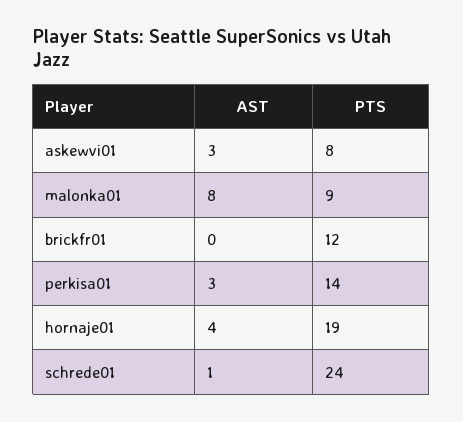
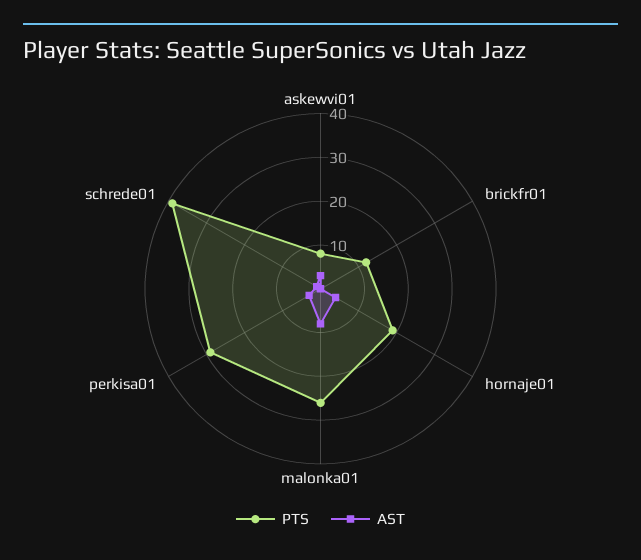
PTS, malonka01: 9 -> 25
PTS, perkisa01: 14 -> 30
PTS, schrede01: 24 -> 40

